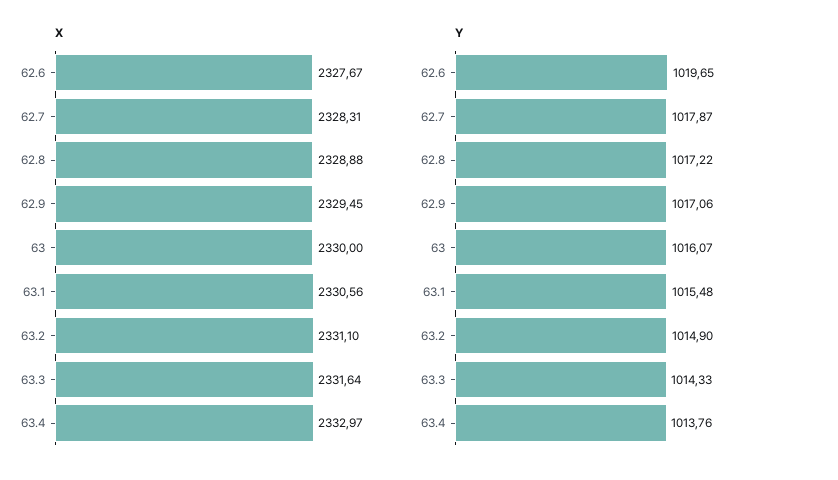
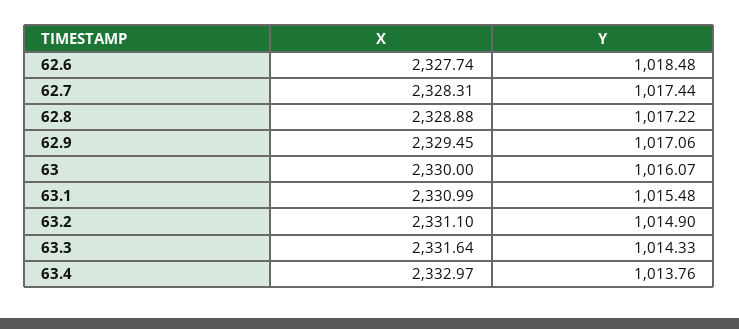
X, 62.6: 2327.67 -> 2327.74
X, 63.1: 2330.56 -> 2330.99
Y, 62.6: 1019.65 -> 1018.48
Y, 62.7: 1017.87 -> 1017.44

